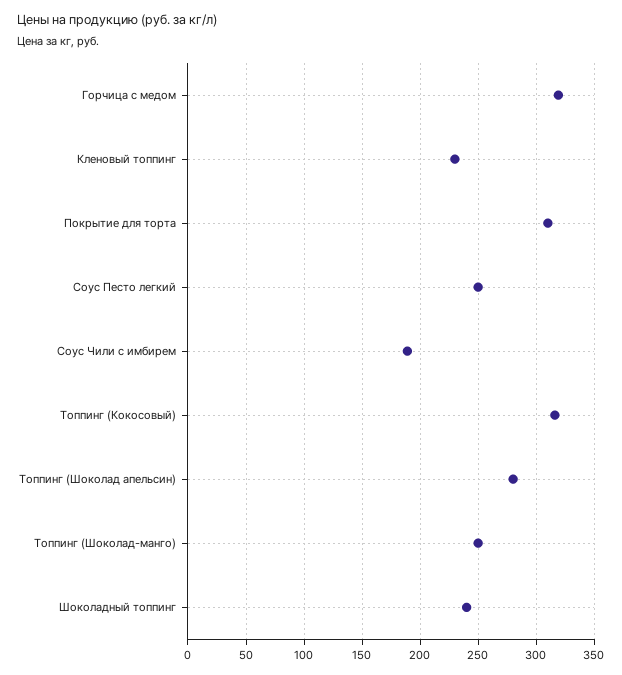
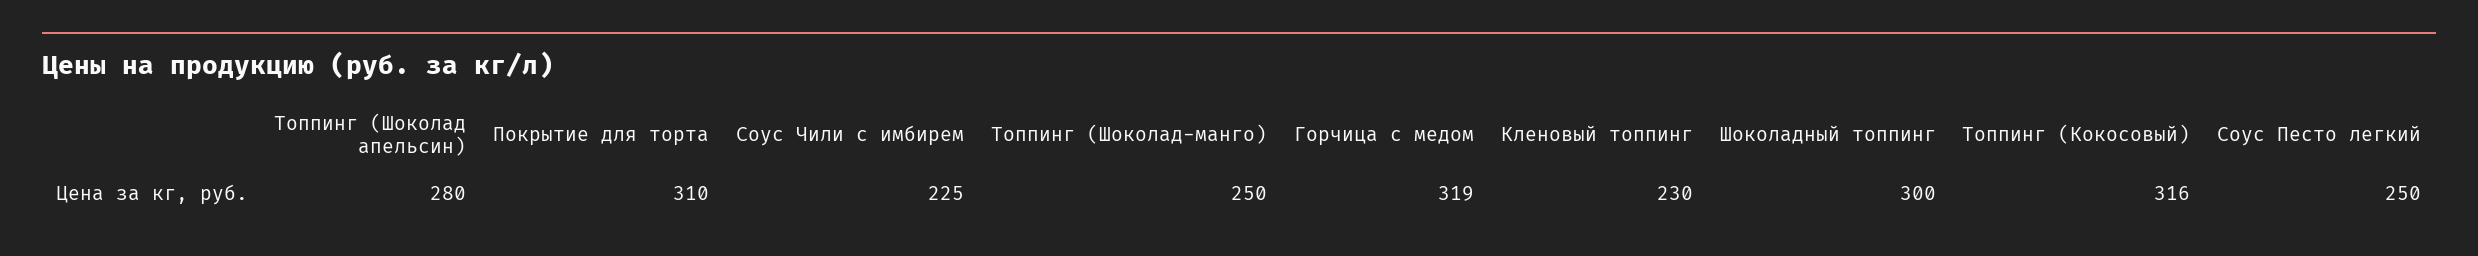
Соус Чили с имбирем: 190 -> 225
Шоколадный топпинг: 240 -> 300

